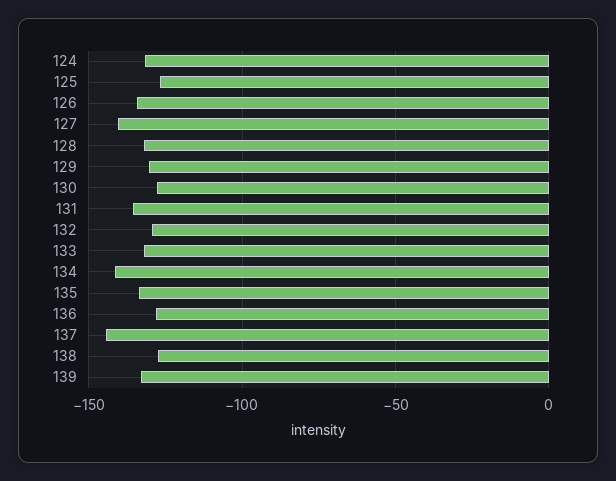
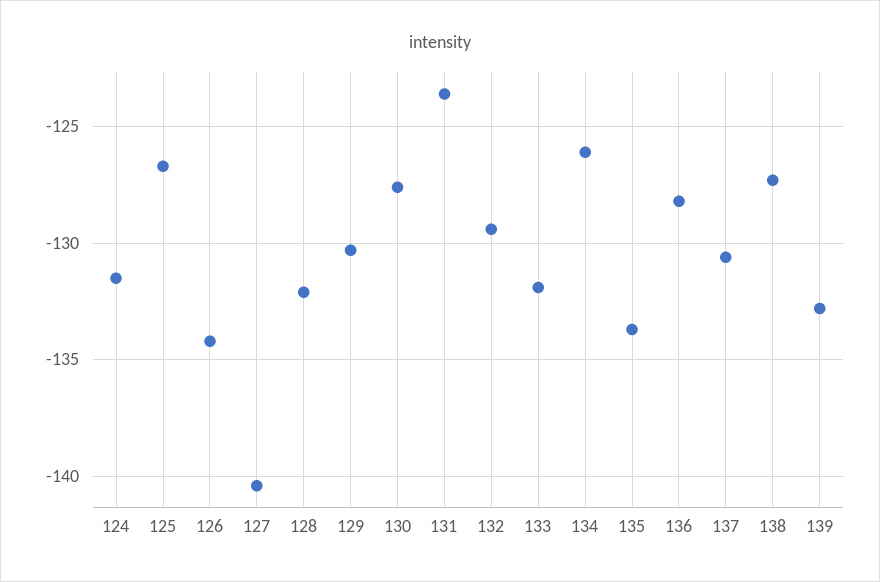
131: -135 -> -123.5
134: -140 -> -126
137: -145 -> -130.5

